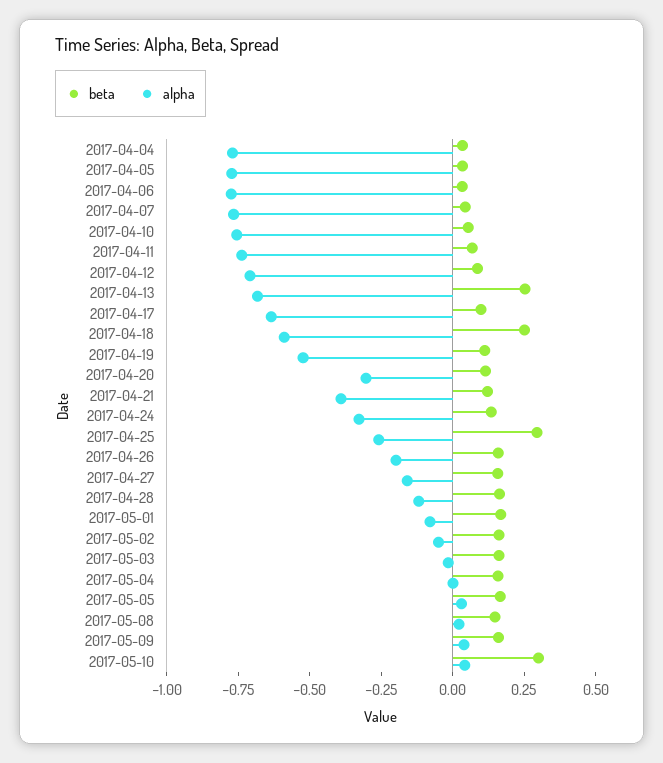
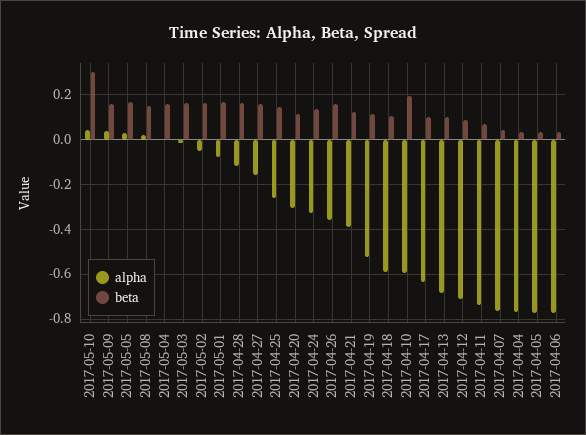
beta, 2017-04-10: 0.05 -> 0.2
alpha, 2017-04-10: -0.75 -> -0.6
beta, 2017-04-13: 0.25 -> 0.1
beta, 2017-04-18: 0.25 -> 0.1
beta, 2017-04-25: 0.3 -> 0.15
alpha, 2017-04-26: -0.2 -> -0.35

